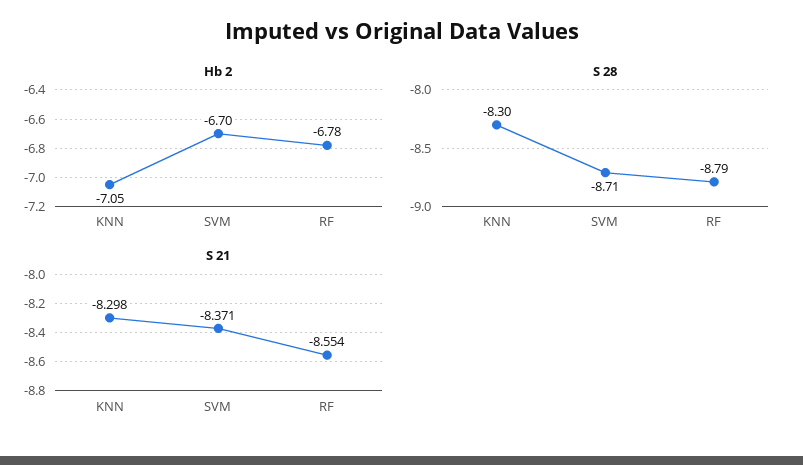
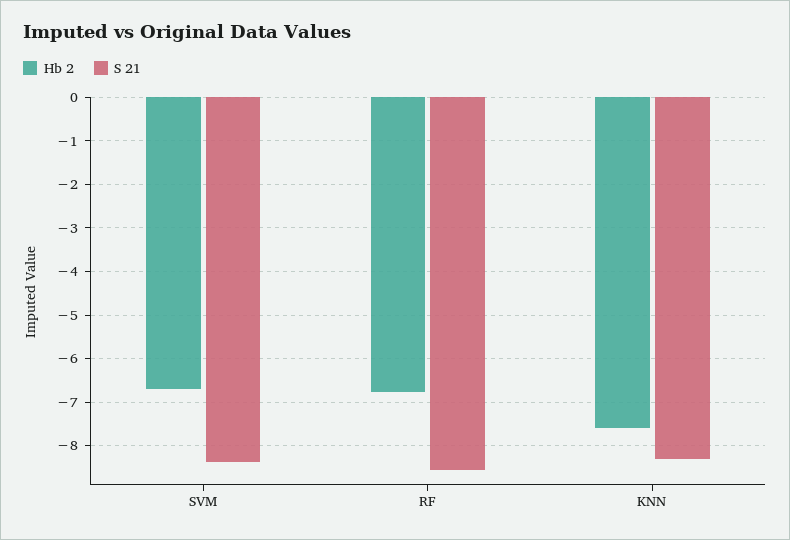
Hb 2, KNN: -7.05 -> -7.6
S 28, KNN: -8.3 -> none
S 28, SVM: -8.71 -> none
S 28, RF: -8.79 -> none

